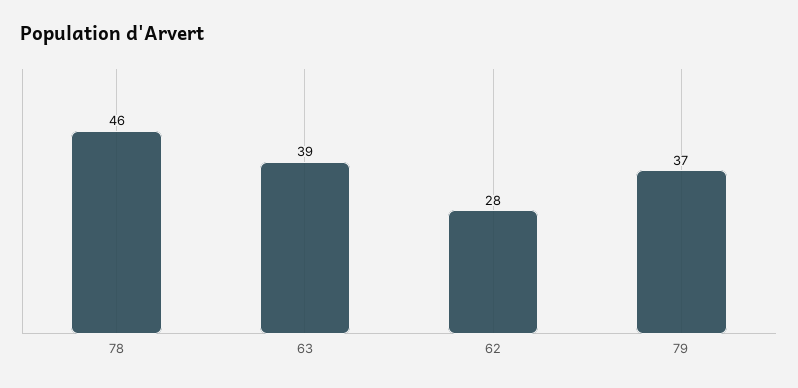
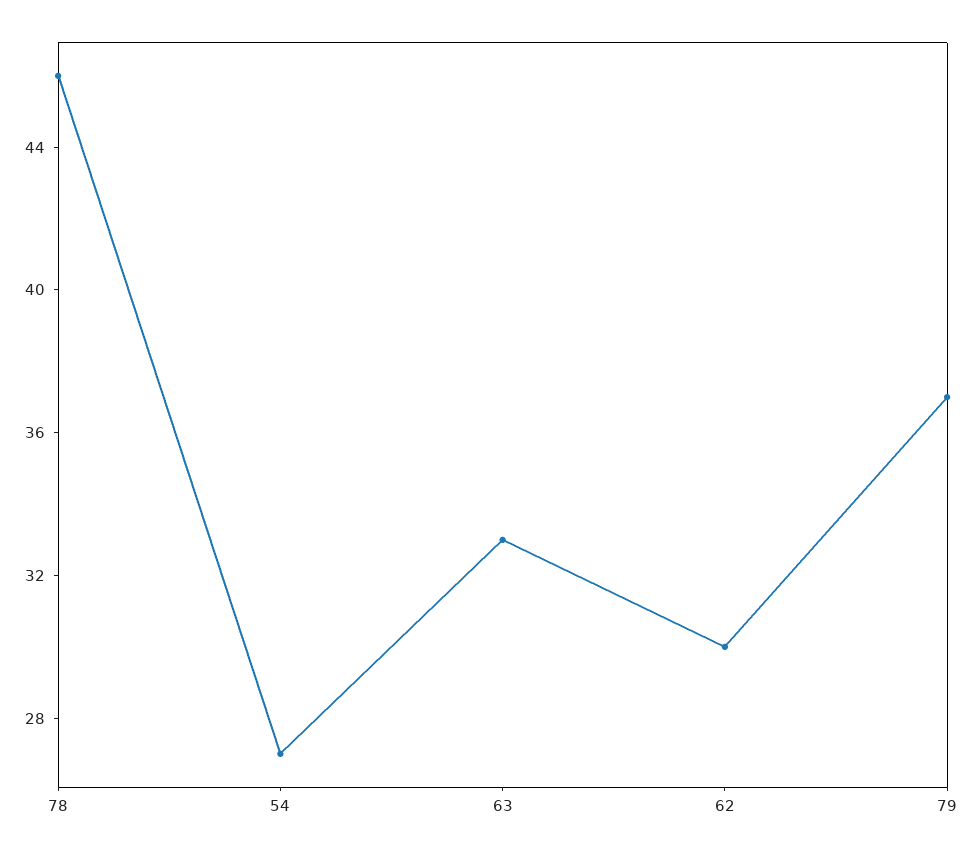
63: 39 -> 33
62: 28 -> 30
54: none -> 27

